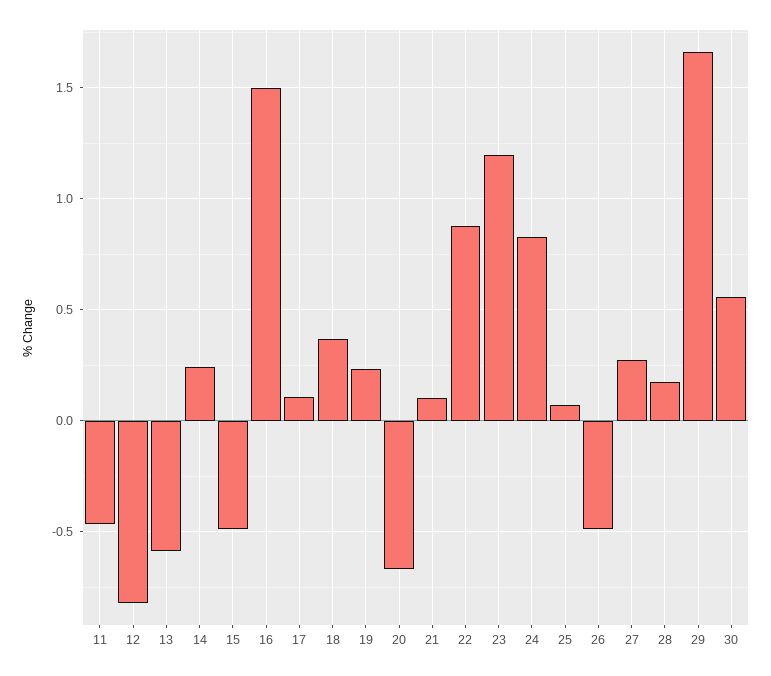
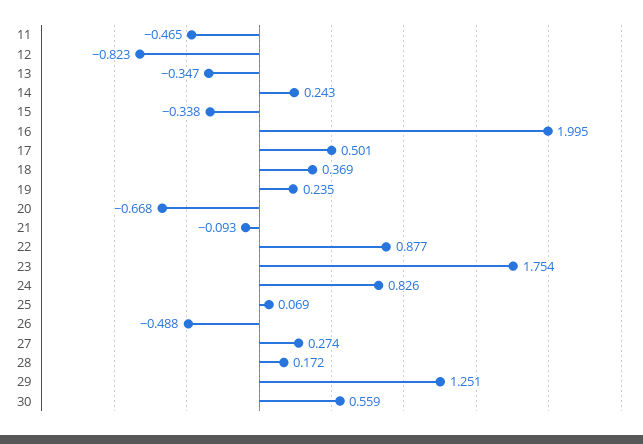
13: -0.6 -> -0.347
15: -0.5 -> -0.338
16: 1.5 -> 1.995
17: 0.1 -> 0.501
21: 0.1 -> -0.093
23: 1.2 -> 1.754
29: 1.65 -> 1.251

